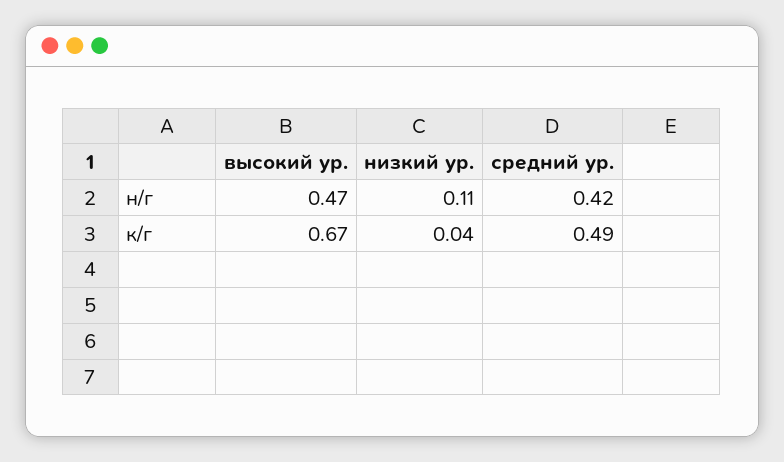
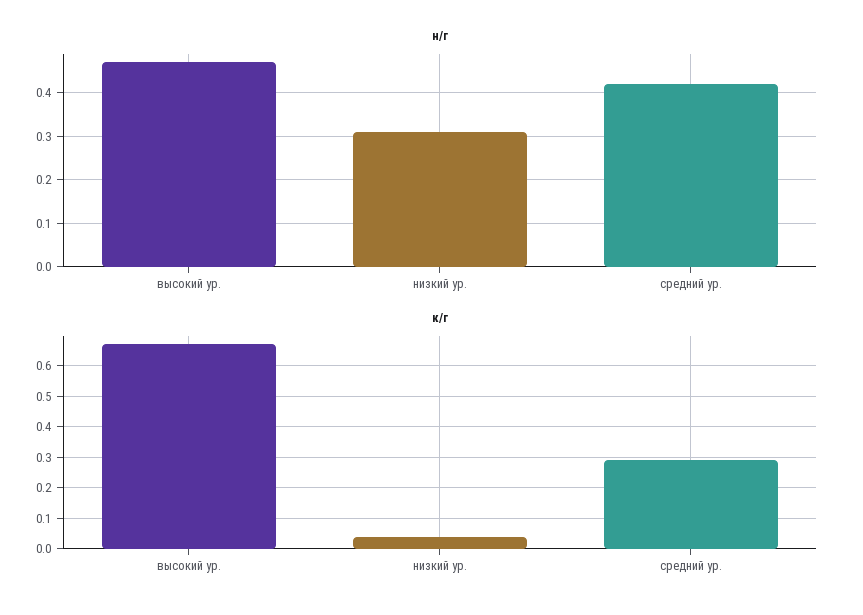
н/г, низкий ур.: 0.11 -> 0.3
к/г, средний ур.: 0.49 -> 0.3

